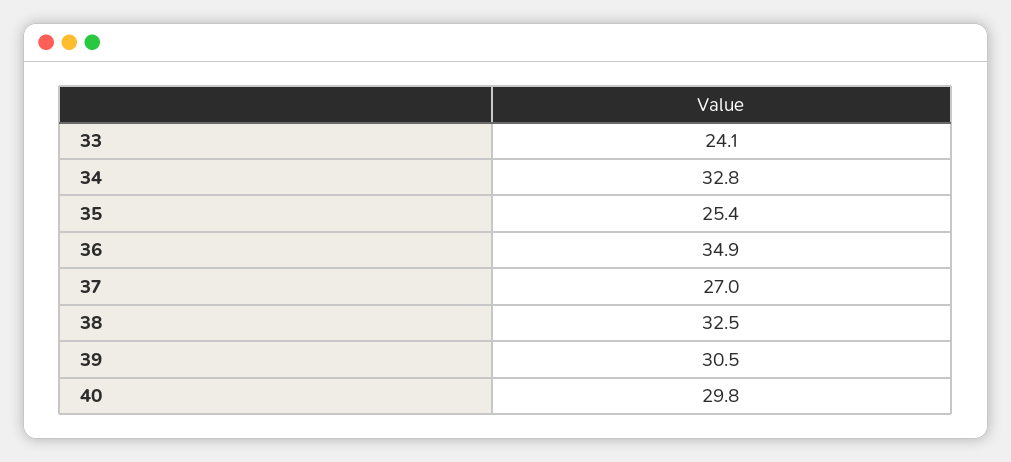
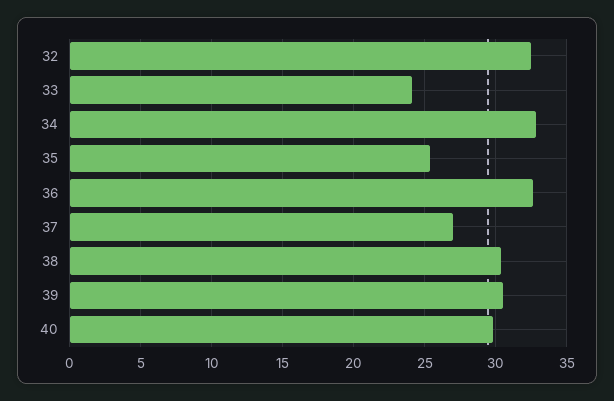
36: 34.9 -> 32.5
38: 32.5 -> 30.5
32: none -> 32.5

